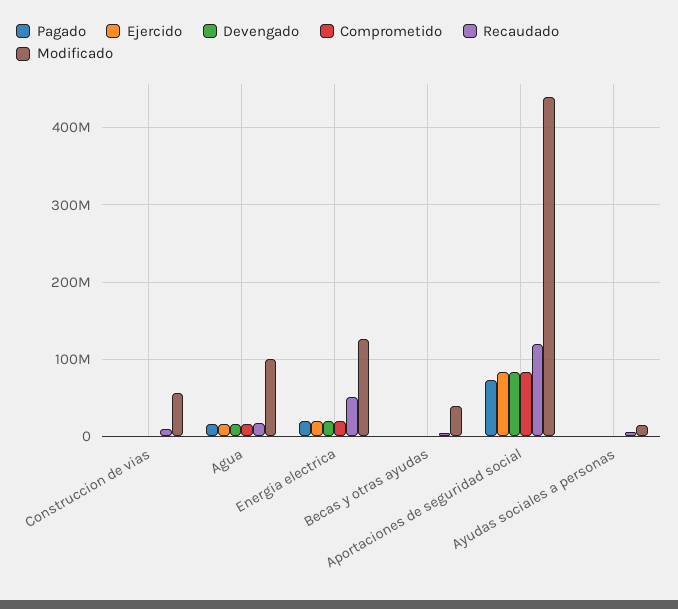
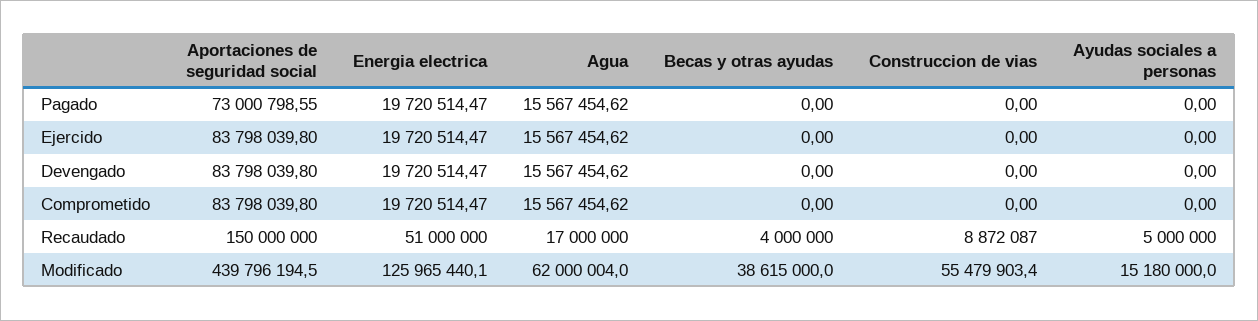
Modificado, Agua: 100000000 -> 62000004
Recaudado, Aportaciones de seguridad social: 120000000 -> 150000000

